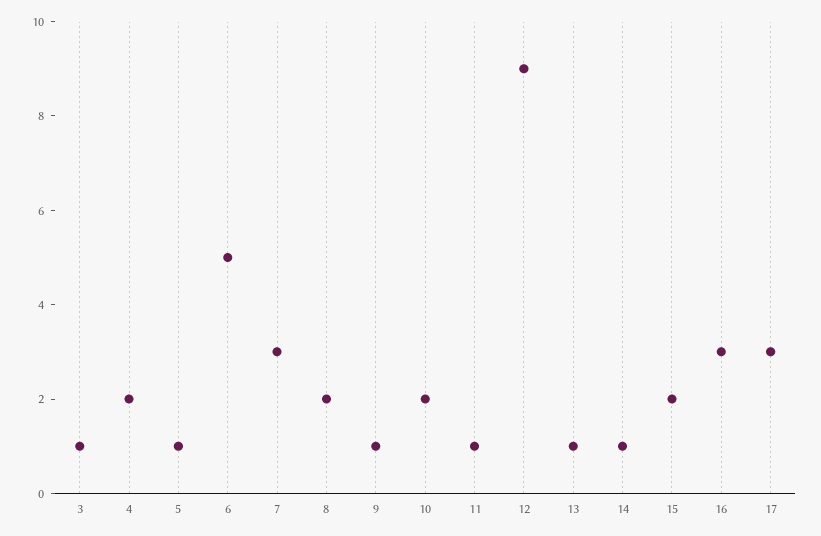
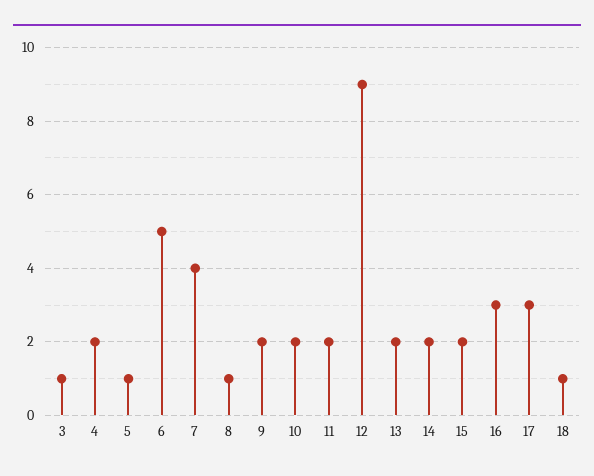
7: 3 -> 4
8: 2 -> 1
9: 1 -> 2
11: 1 -> 2
13: 1 -> 2
14: 1 -> 2
18: none -> 1

